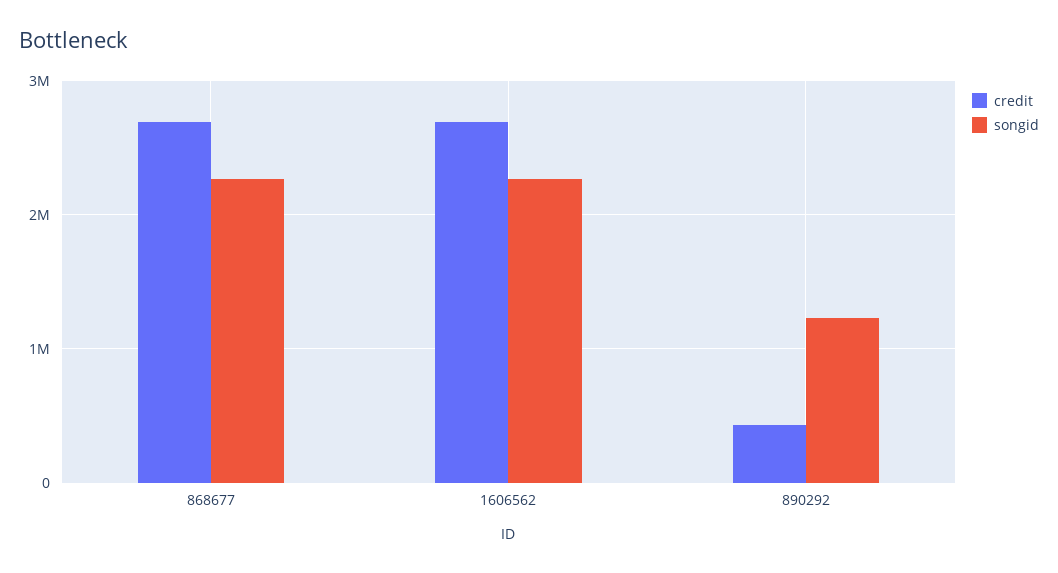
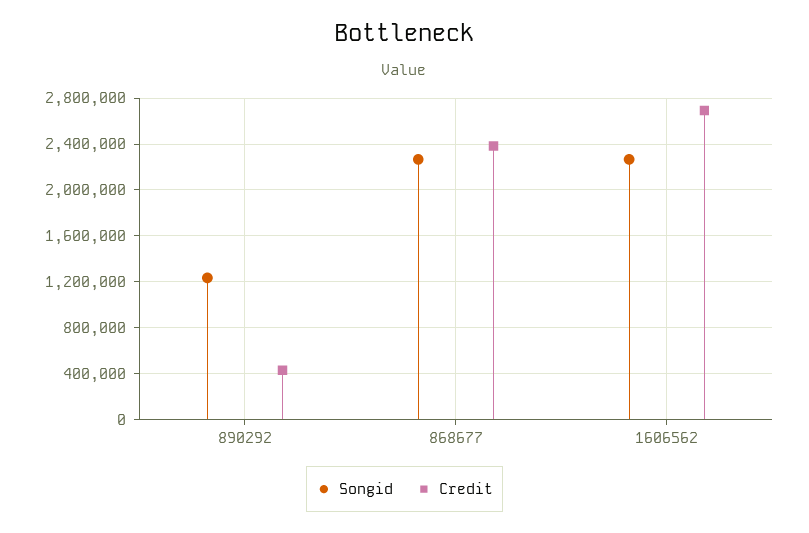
credit, 868677: 2700000 -> 2400000

